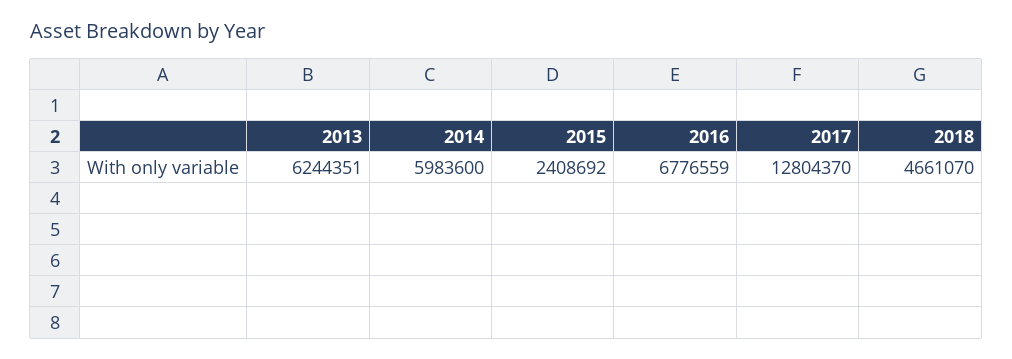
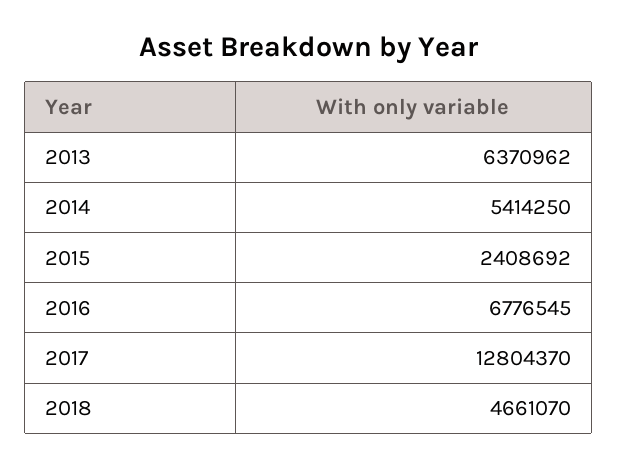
2013: 6244351 -> 6370962
2014: 5983600 -> 5414250
2016: 6776559 -> 6776545

